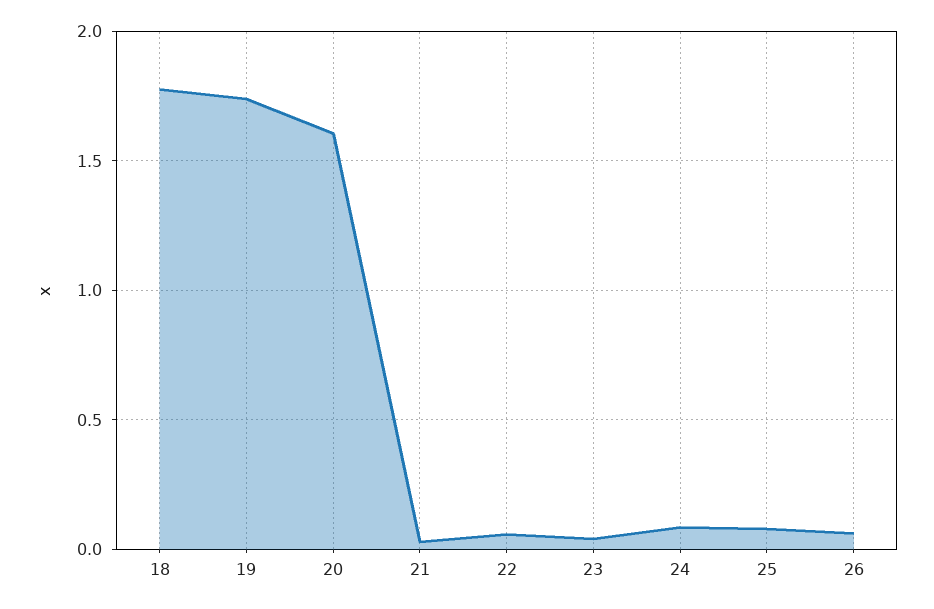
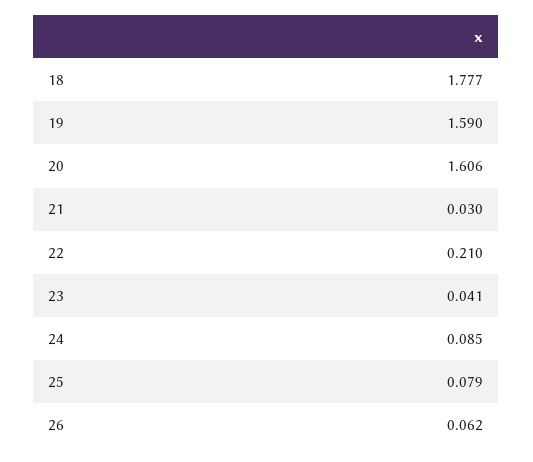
19: 1.75 -> 1.59
22: 0.05 -> 0.21

